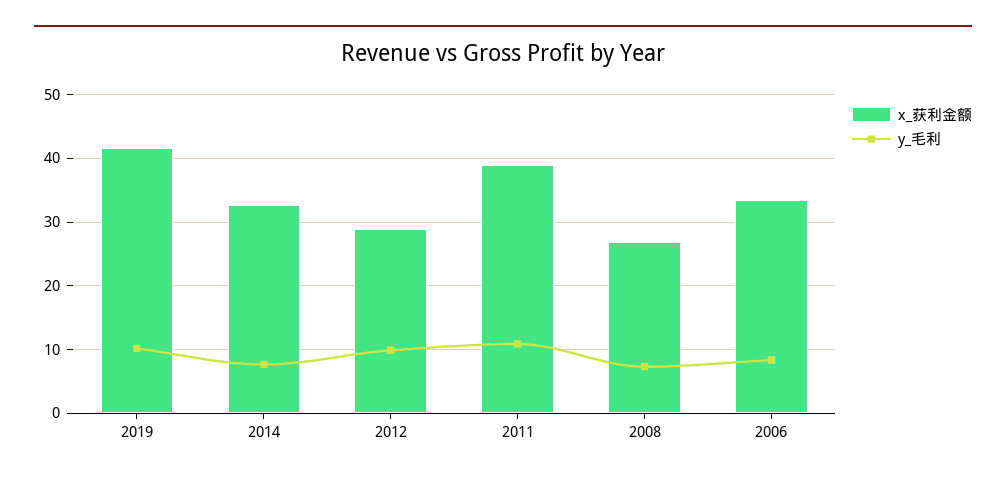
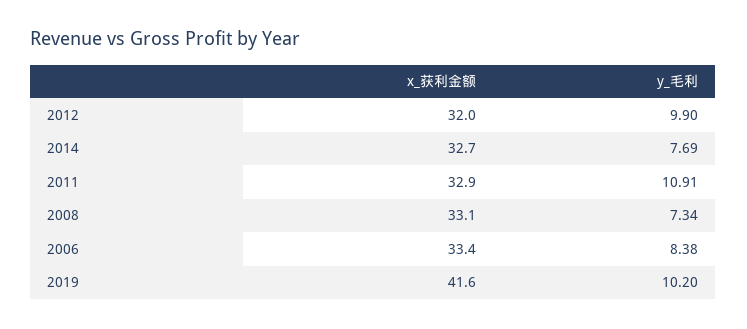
x_获利金额, 2012: 29 -> 32
x_获利金额, 2011: 39 -> 32.9
x_获利金额, 2008: 27 -> 33.1

